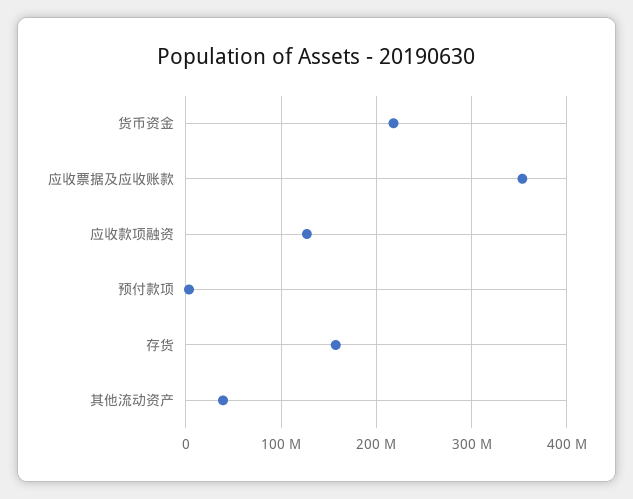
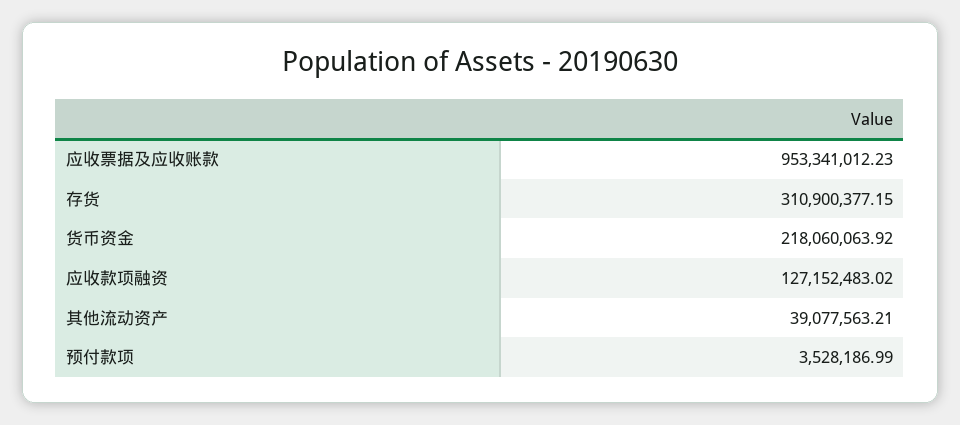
应收票据及应收账款: 350000000 -> 953341012.23
存货: 160000000 -> 310900377.15

